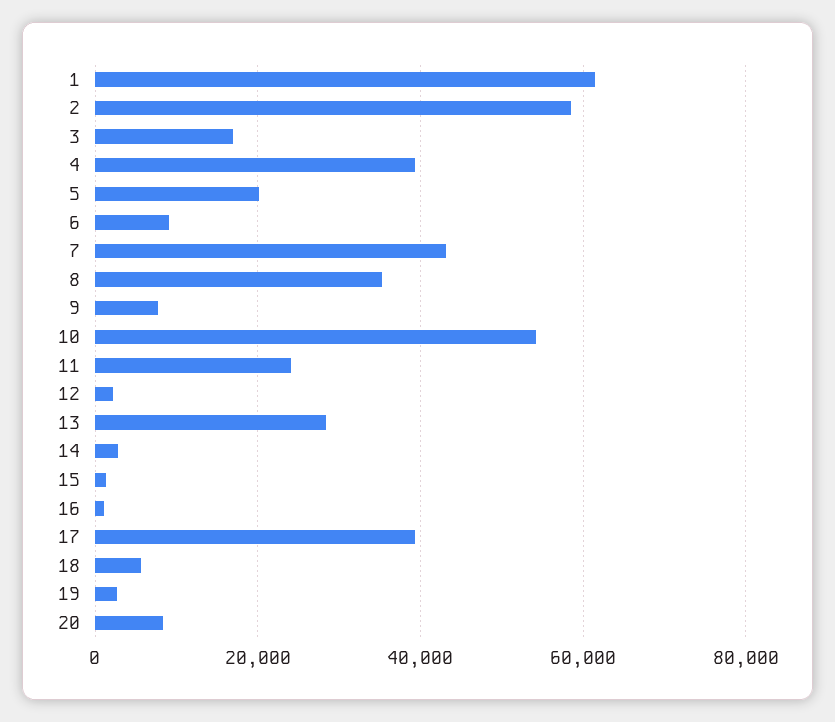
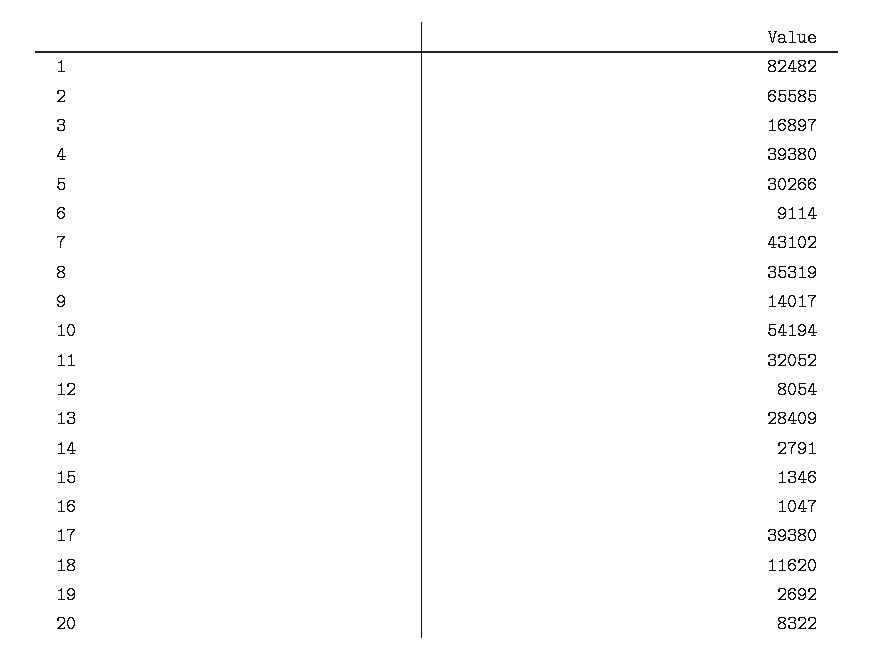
1: 62000 -> 82482
2: 58000 -> 65585
5: 20000 -> 30266
9: 8000 -> 14017
11: 24000 -> 32052
12: 2000 -> 8054
18: 6000 -> 11620

